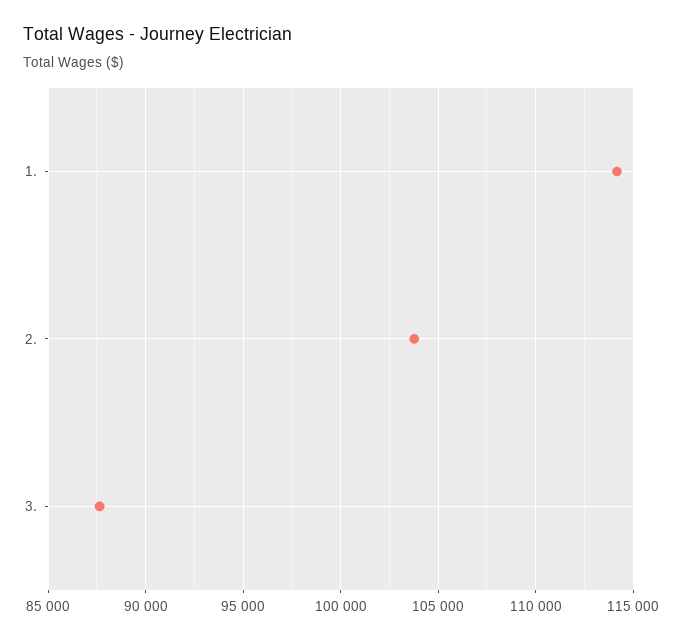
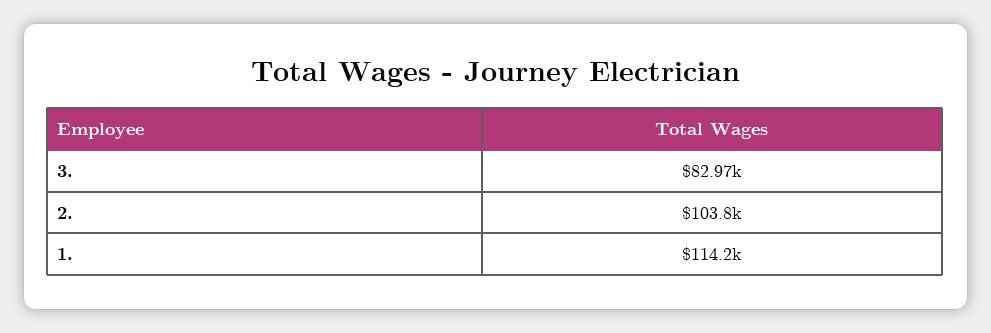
3.: 87500 -> 82970

